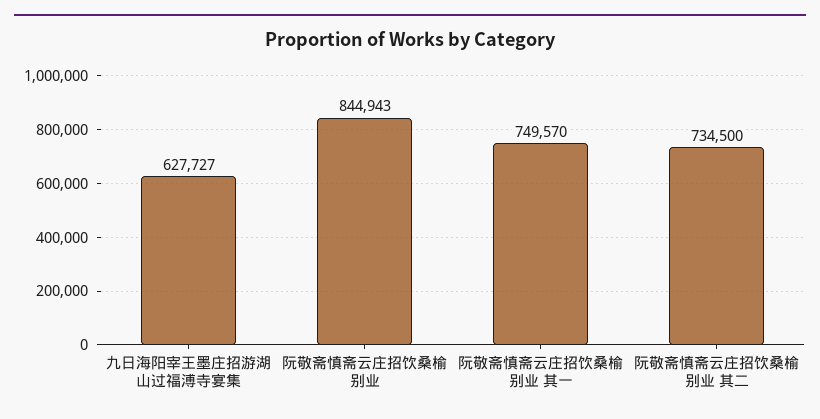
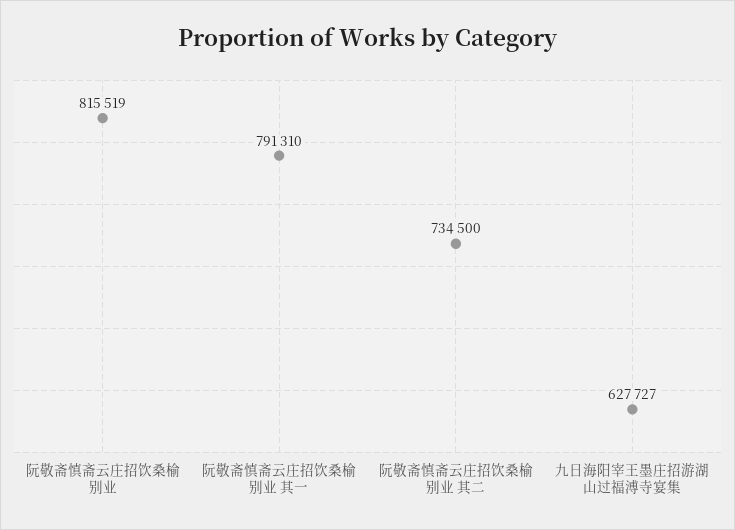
阮敬斋慎斋云庄招饮桑榆别业: 844943 -> 815519
阮敬斋慎斋云庄招饮桑榆别业 其一: 749570 -> 791310

